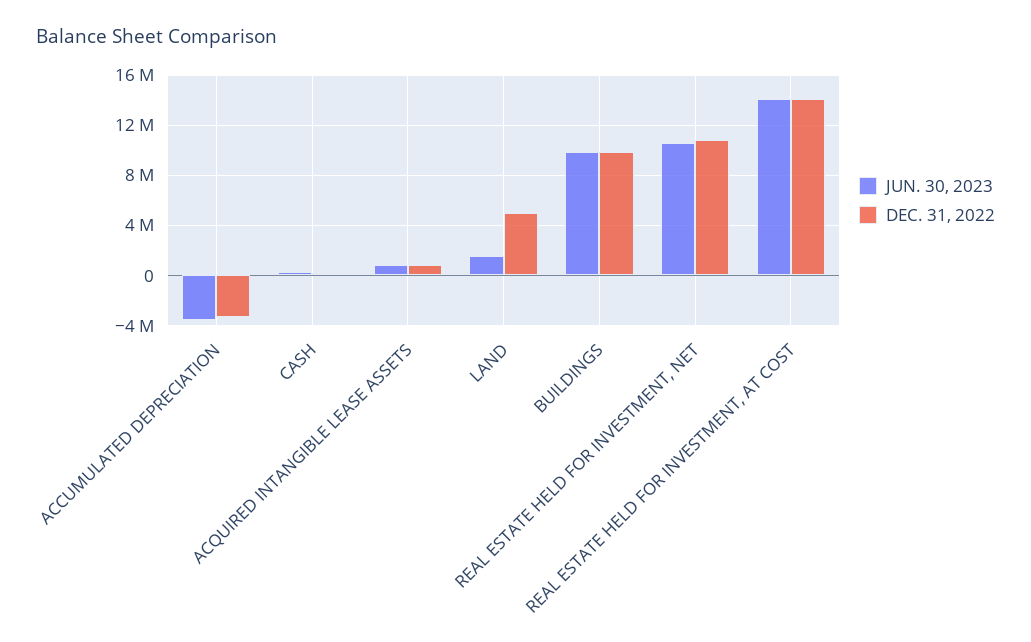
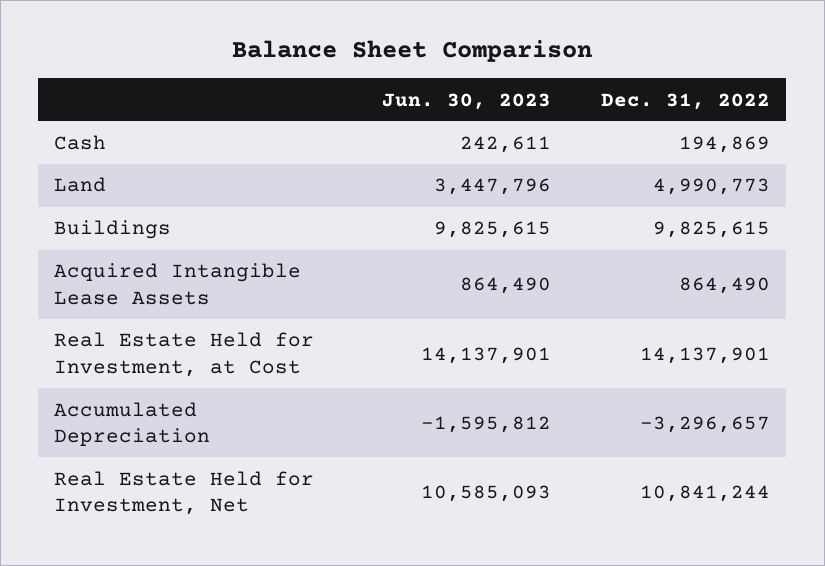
JUN. 30, 2023, ACCUMULATED DEPRECIATION: -3500000 -> -1595812
JUN. 30, 2023, LAND: 1500000 -> 3447796

